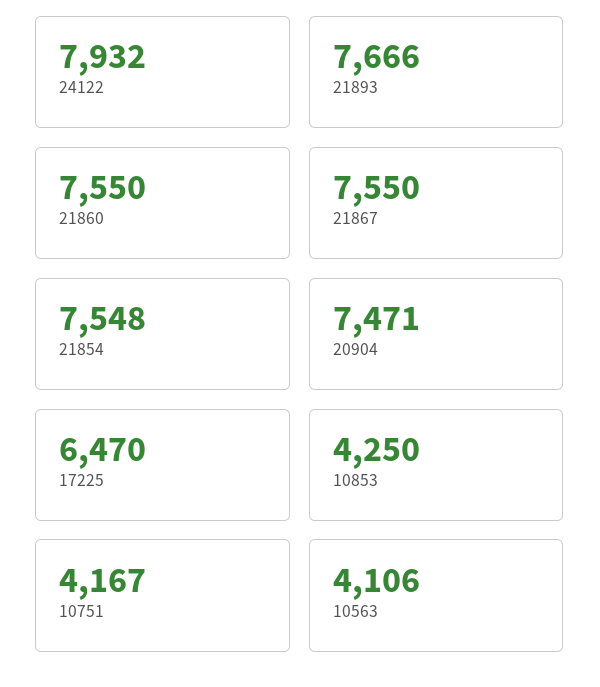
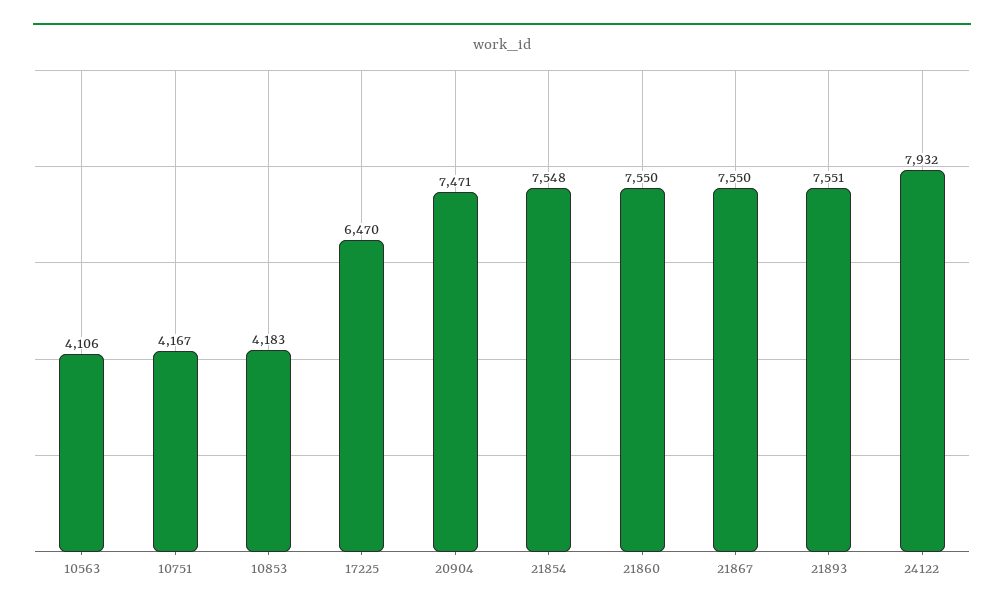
21893: 7666 -> 7551
10853: 4250 -> 4183

